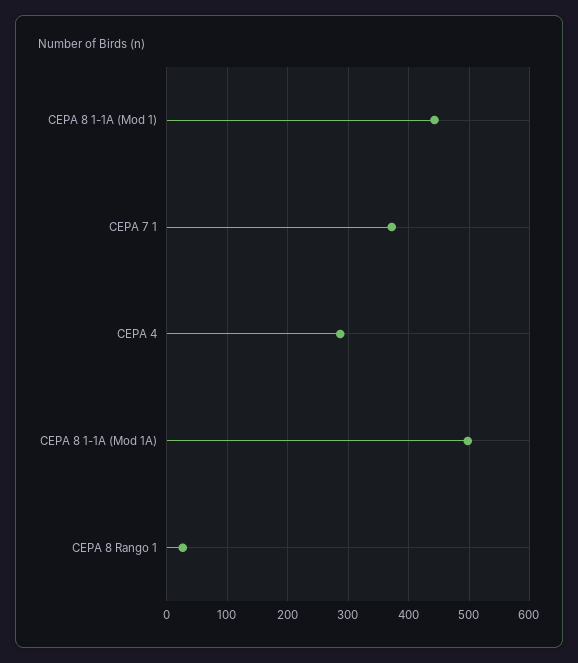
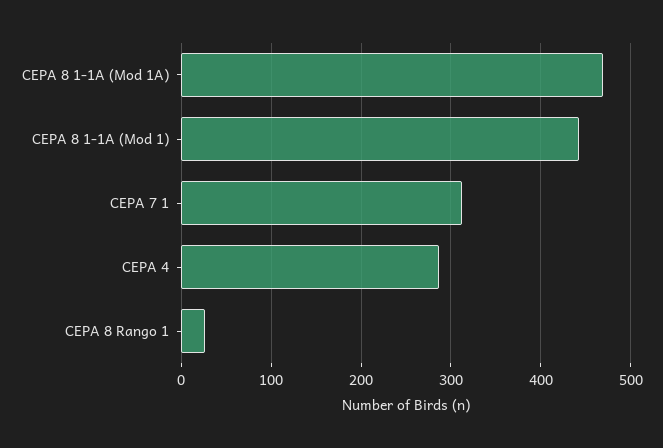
CEPA 7 1: 370 -> 310
CEPA 8 1-1A (Mod 1A): 500 -> 470

